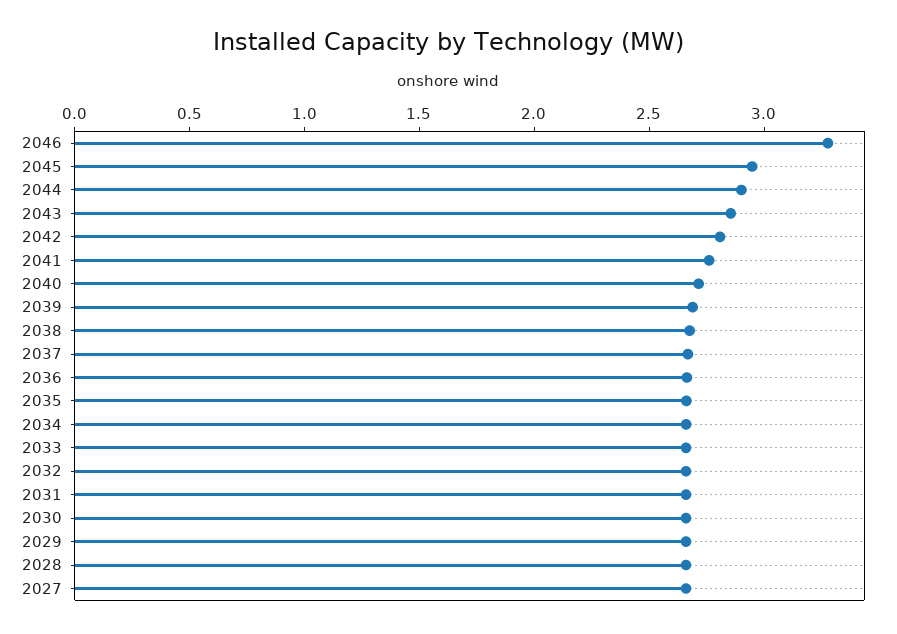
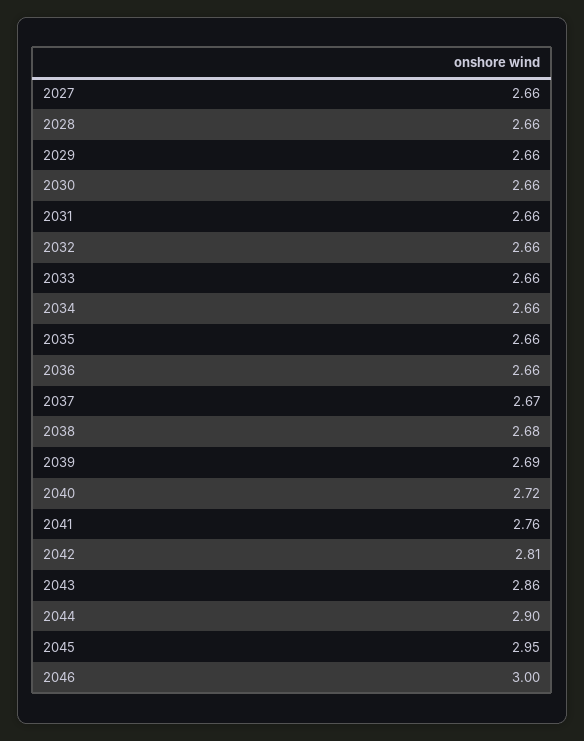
2046: 3.3 -> 3

